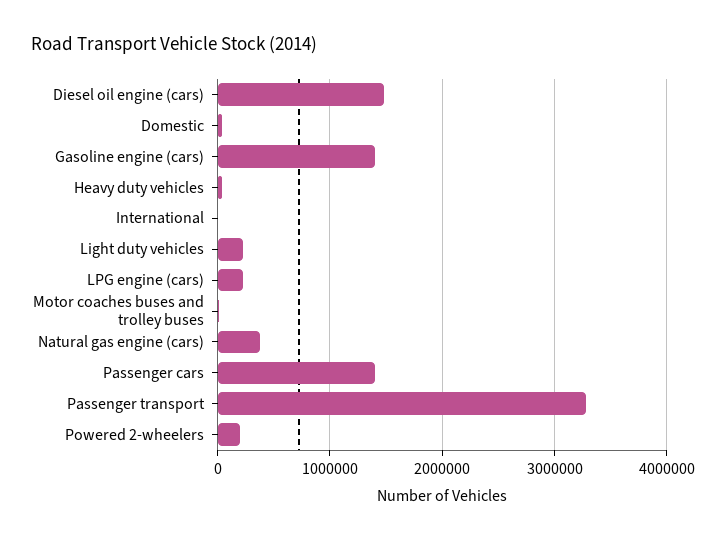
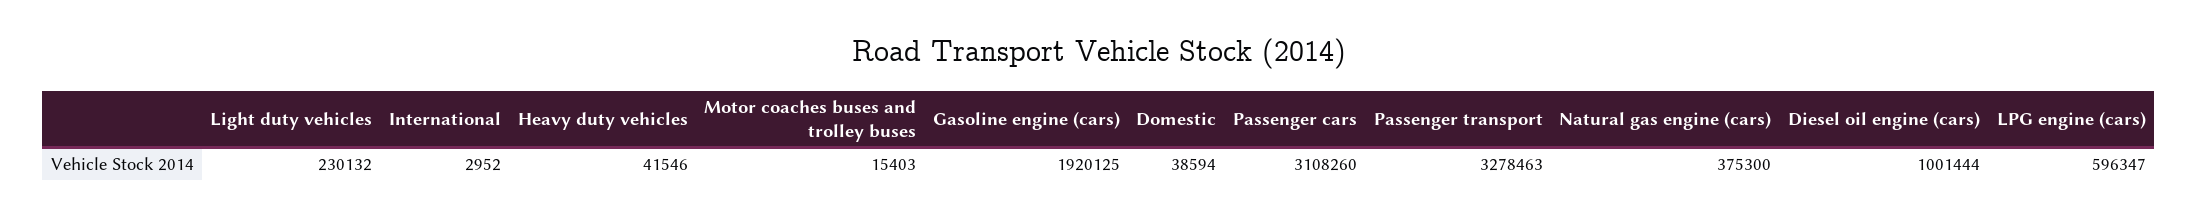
Diesel oil engine (cars): 1500000 -> 1001444
Gasoline engine (cars): 1400000 -> 1920125
LPG engine (cars): 200000 -> 596347
Passenger cars: 1400000 -> 3108260
Powered 2-wheelers: 200000 -> none

